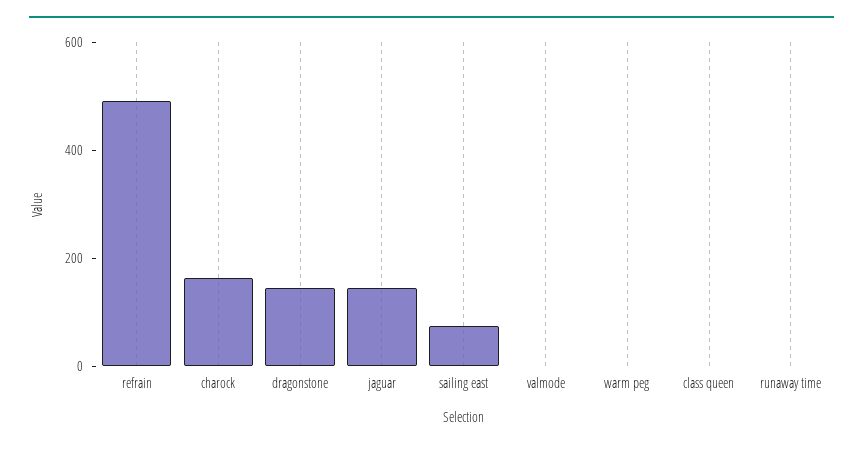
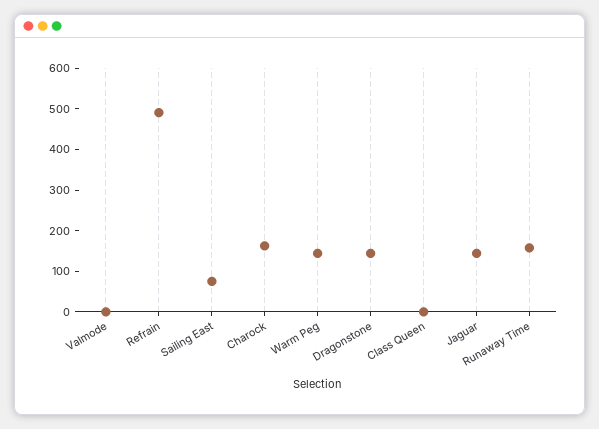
warm peg: 0 -> 140
runaway time: 0 -> 160

